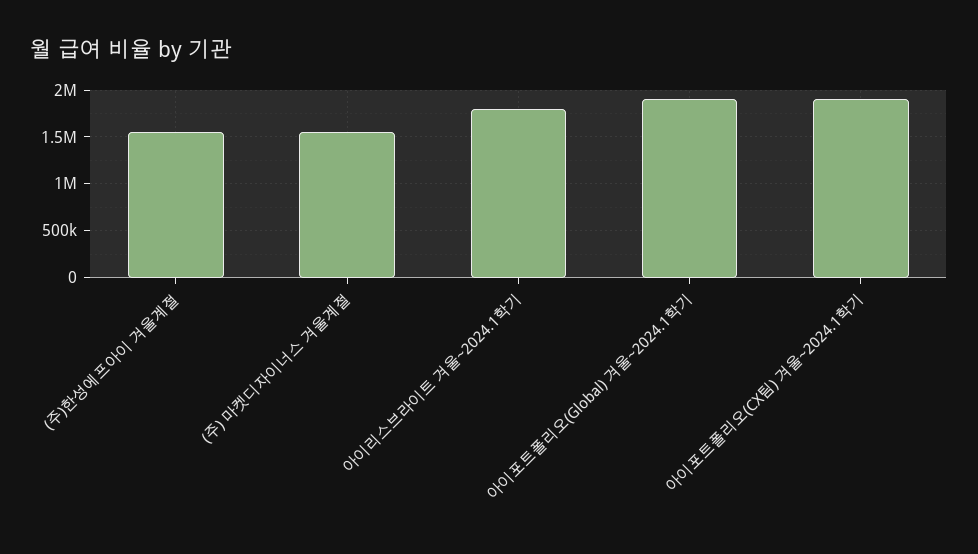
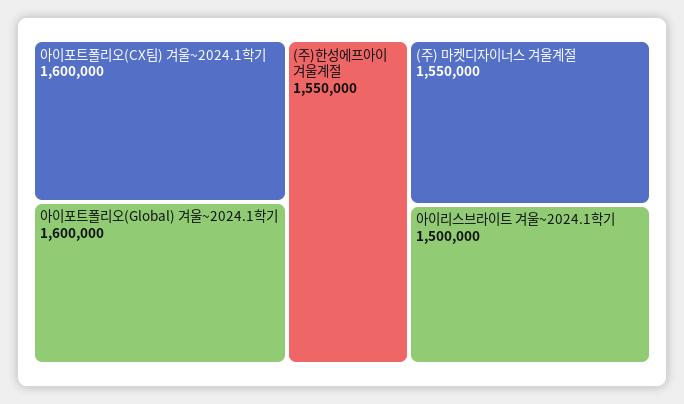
아이리스브라이트 겨울~2024.1학기: 1800000 -> 1500000
아이포트폴리오(Global) 겨울~2024.1학기: 1900000 -> 1600000
아이포트폴리오(CX팀) 겨울~2024.1학기: 1900000 -> 1600000

